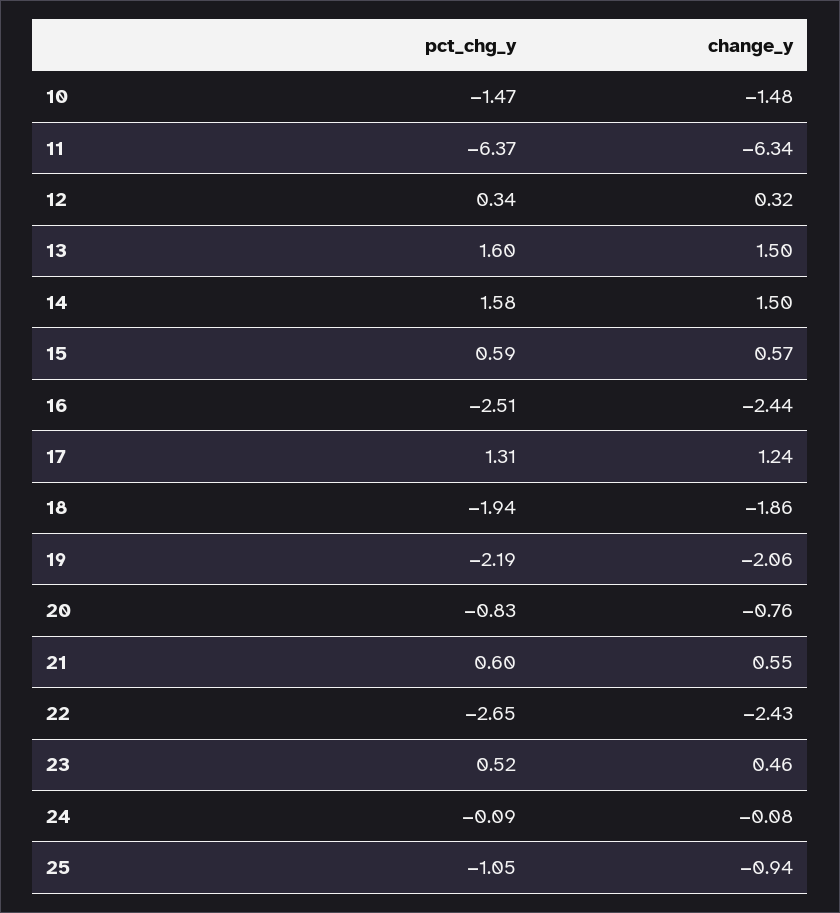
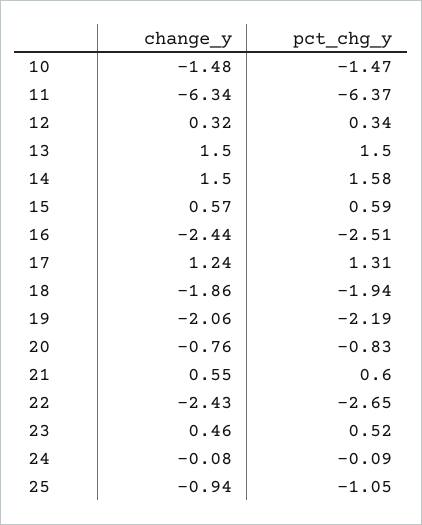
pct_chg_y, 13: 1.6 -> 1.5

